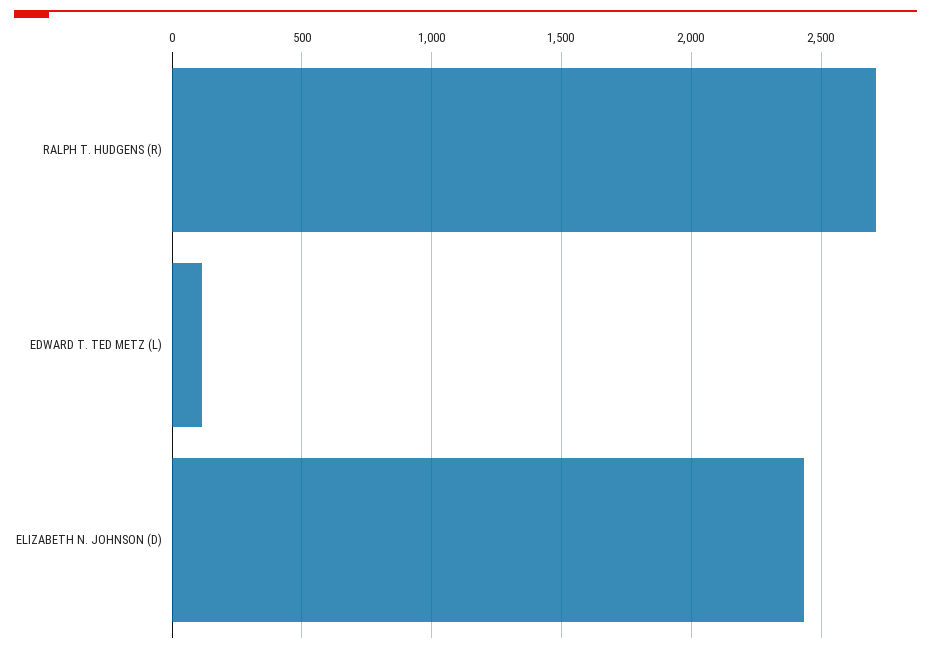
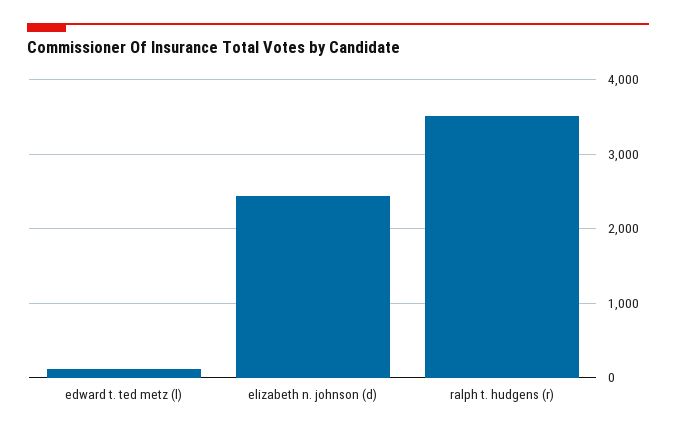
RALPH T. HUDGENS (R): 2700 -> 3500

